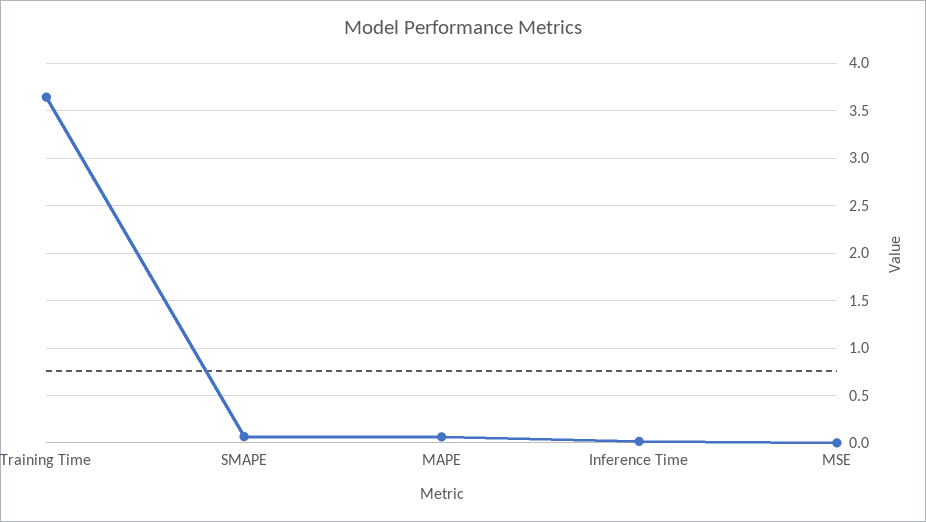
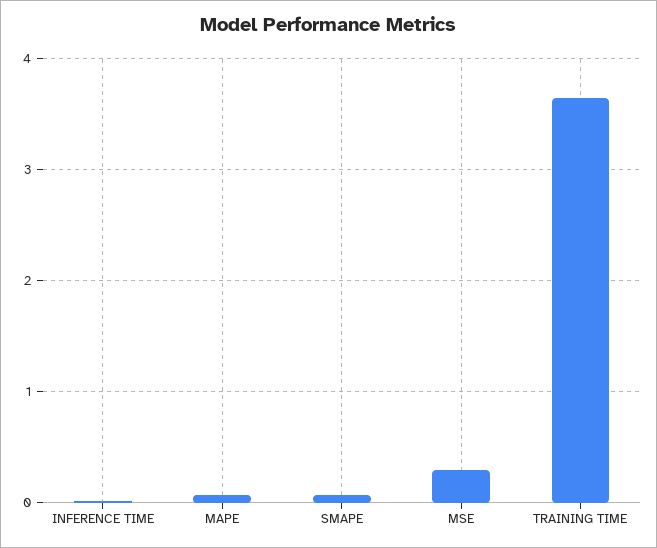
MSE: 0 -> 0.3

